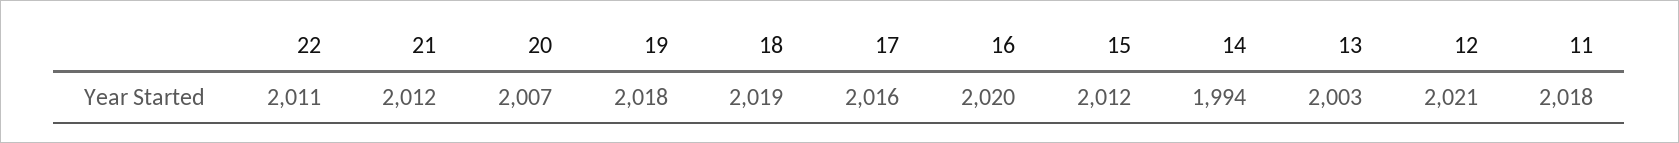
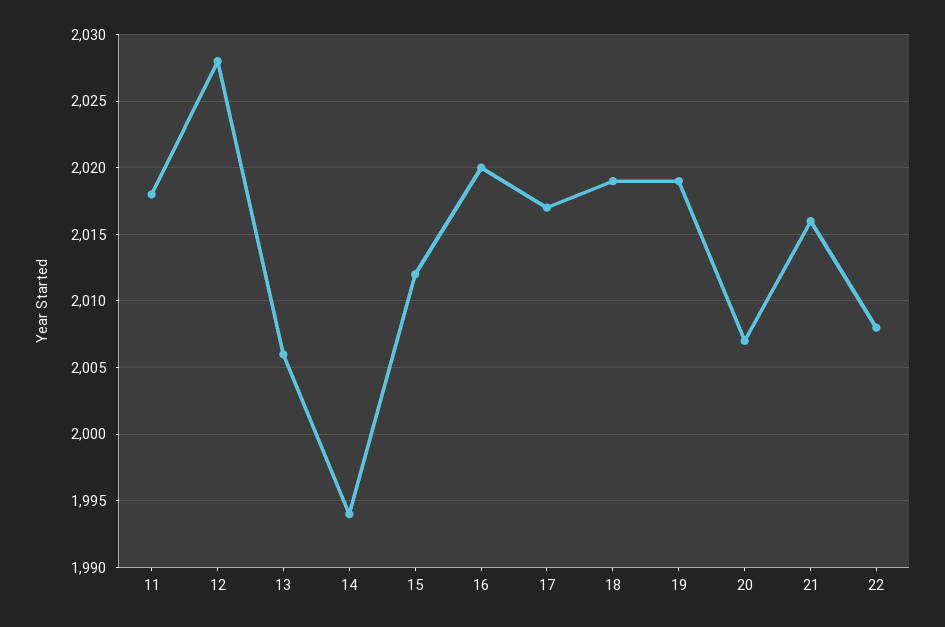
22: 2011 -> 2008
21: 2012 -> 2016
19: 2018 -> 2019
17: 2016 -> 2017
13: 2003 -> 2006
12: 2021 -> 2028

